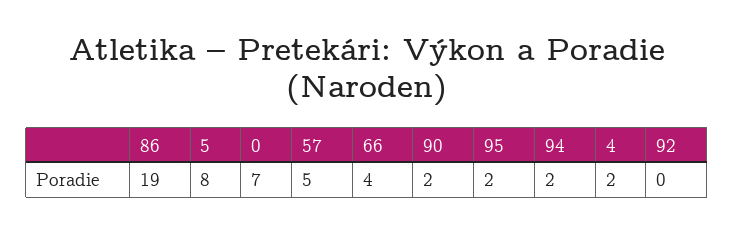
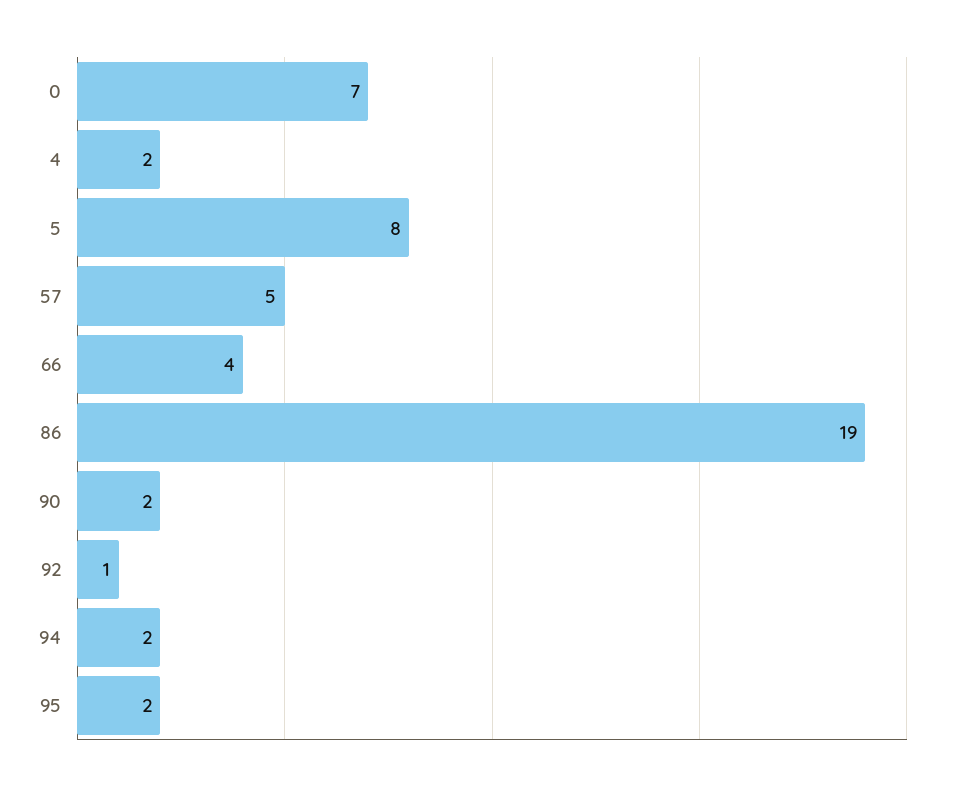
92: 0 -> 1

